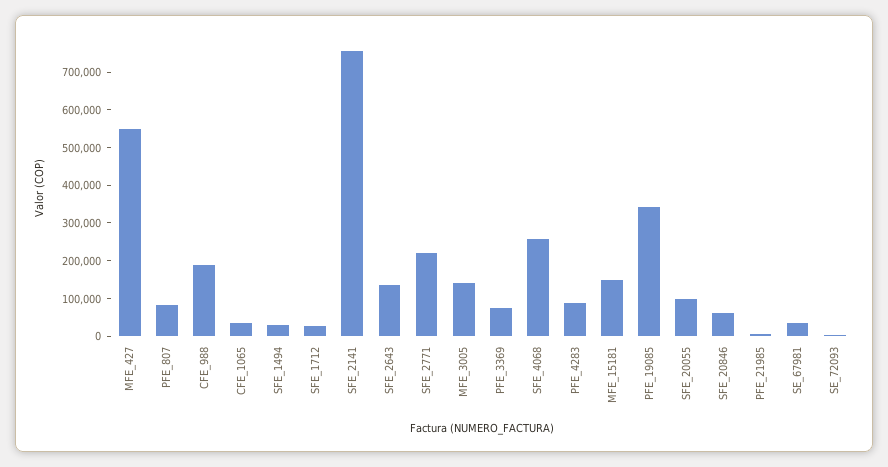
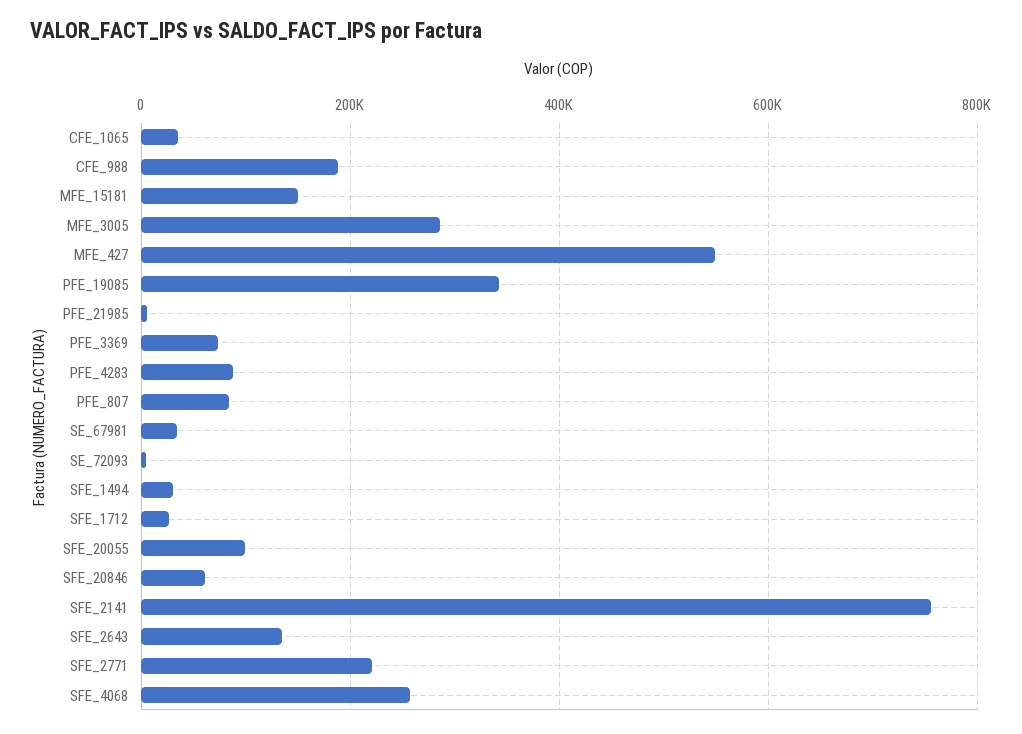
MFE_3005: 150000 -> 280000

